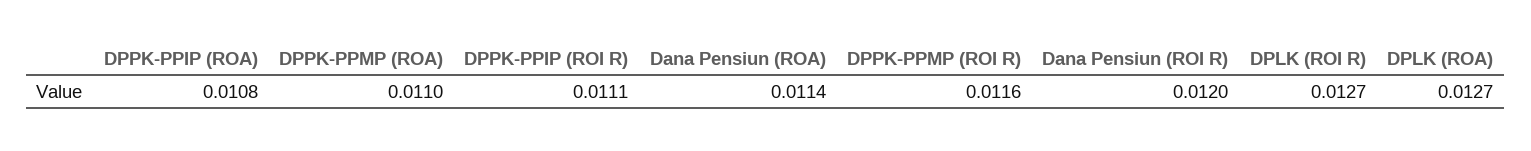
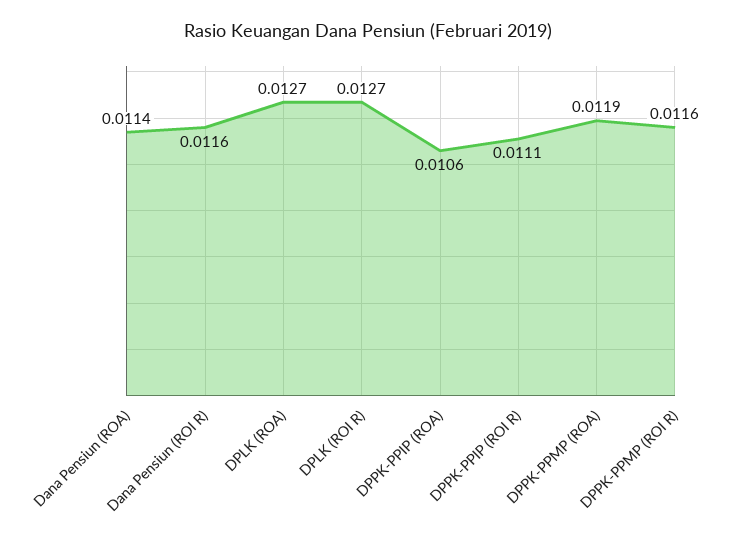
DPPK-PPIP (ROA): 0.0108 -> 0.0106
DPPK-PPMP (ROA): 0.011 -> 0.0119
Dana Pensiun (ROI R): 0.012 -> 0.0116

